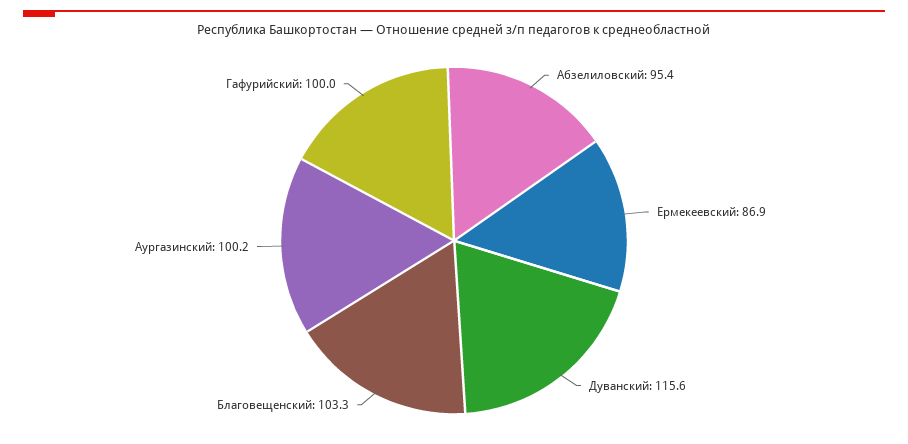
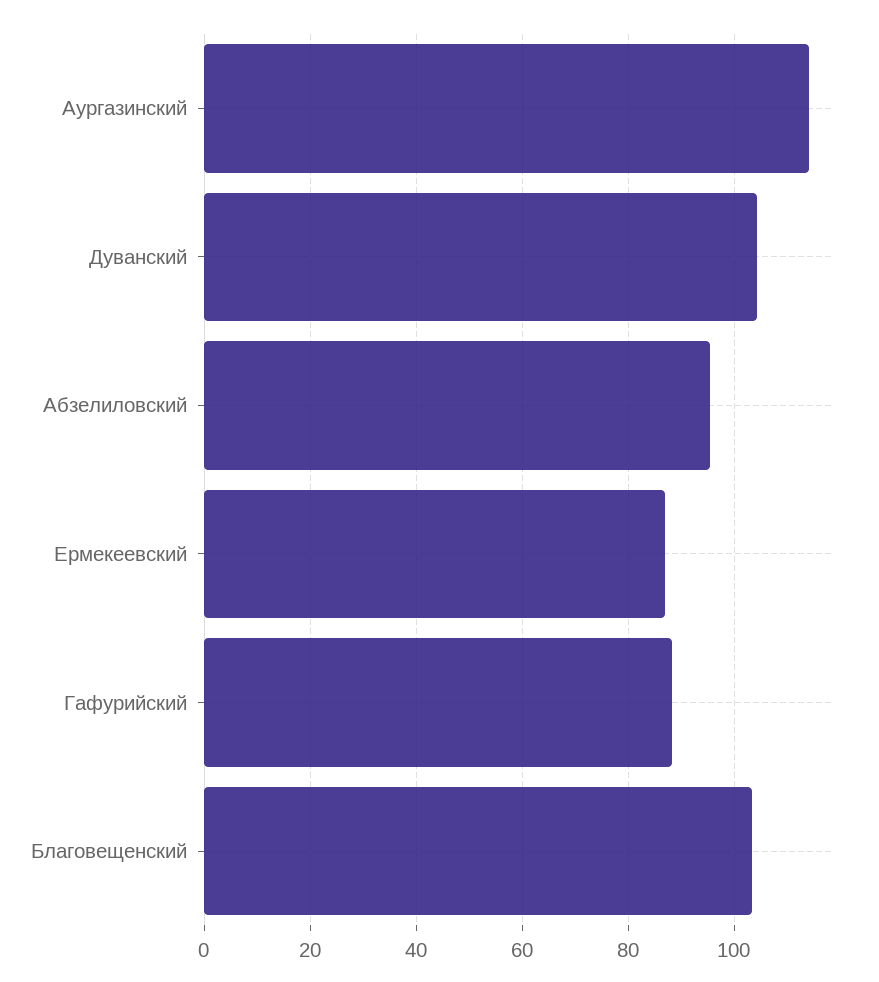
Дуванский: 115.6 -> 104
Аургазинский: 100.2 -> 114
Гафурийский: 100 -> 88

